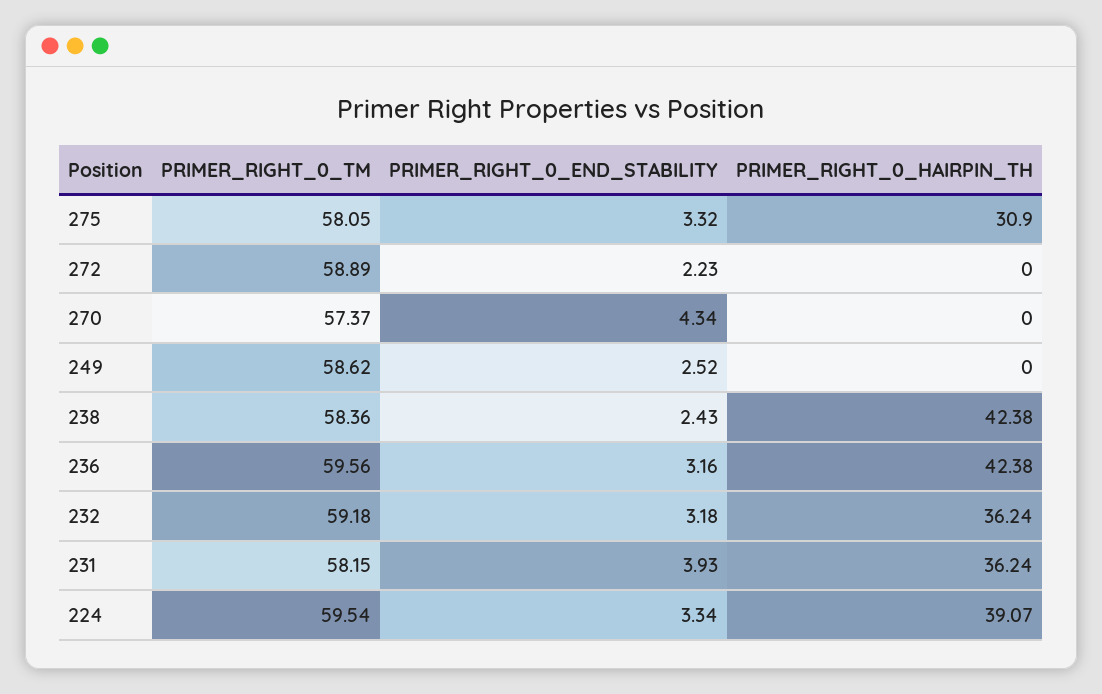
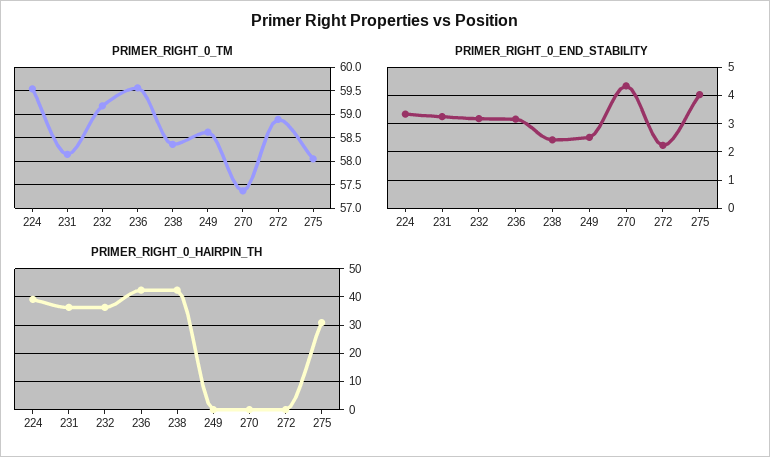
PRIMER_RIGHT_0_END_STABILITY, 275: 3.32 -> 4
PRIMER_RIGHT_0_END_STABILITY, 231: 3.93 -> 3.25

